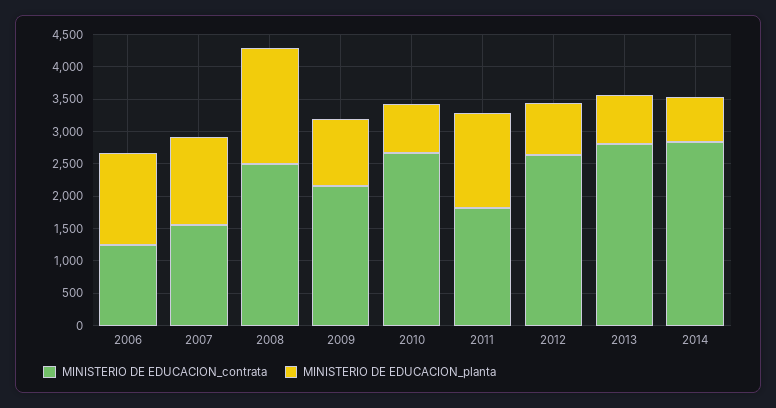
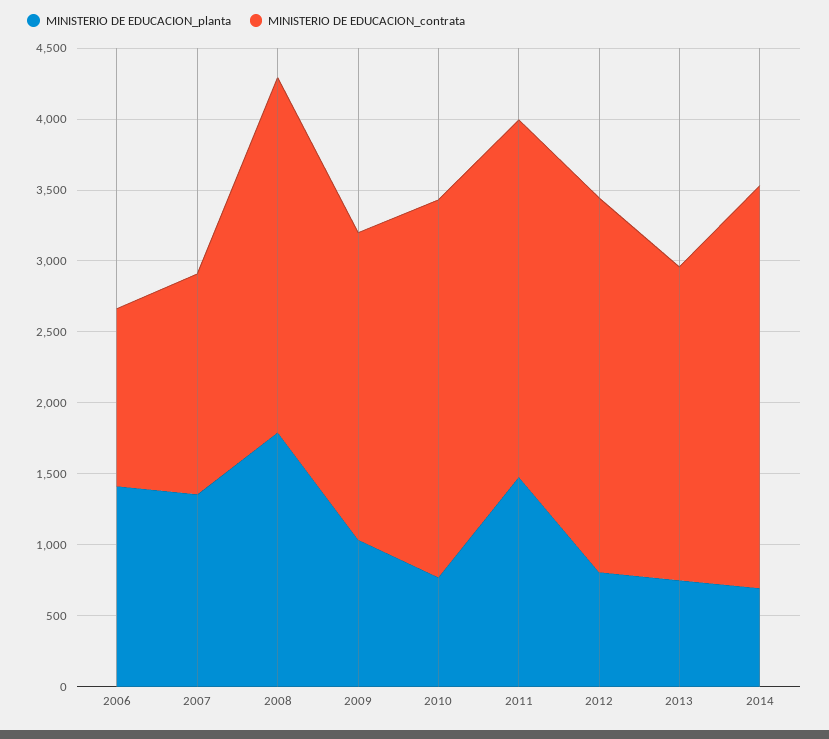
MINISTERIO DE EDUCACION_contrata, 2011: 1750 -> 2500
MINISTERIO DE EDUCACION_contrata, 2013: 2750 -> 2200

